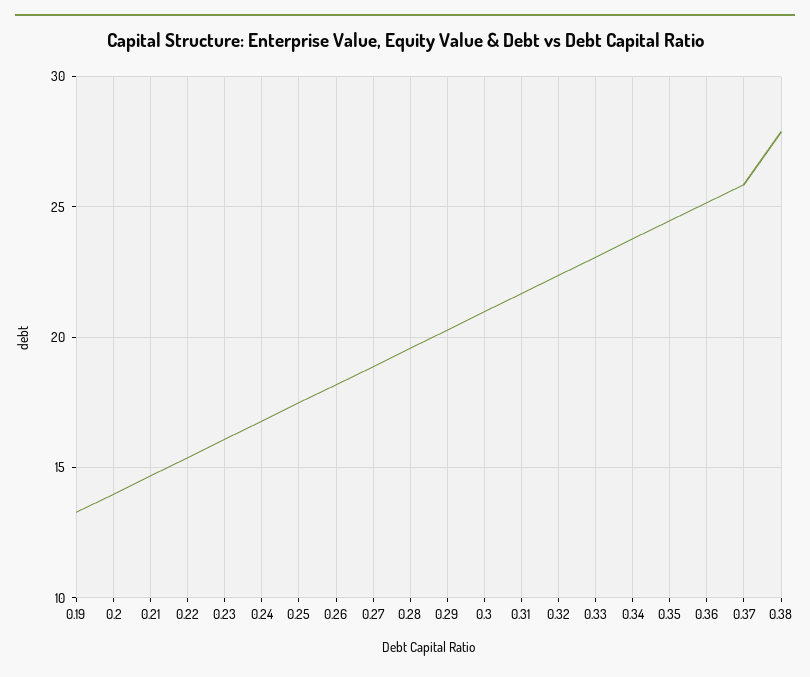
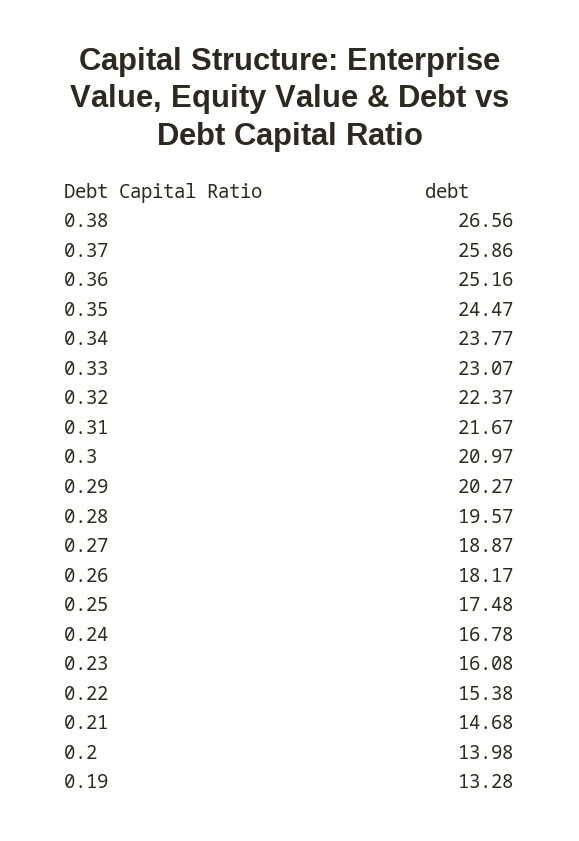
0.38: 28 -> 26.56

